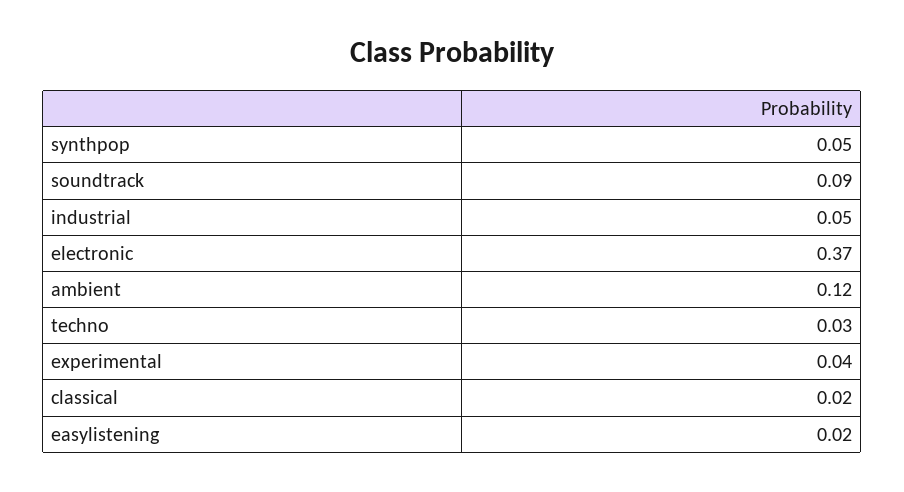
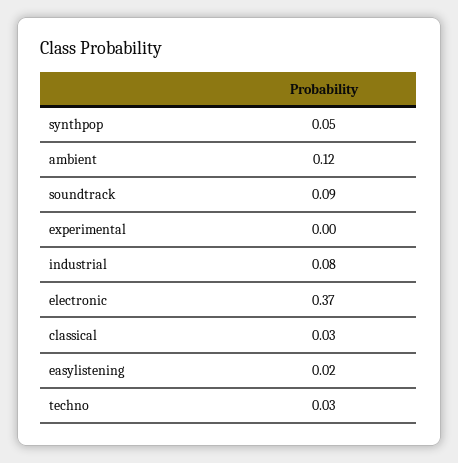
industrial: 0.05 -> 0.08
experimental: 0.04 -> 0
classical: 0.02 -> 0.03

